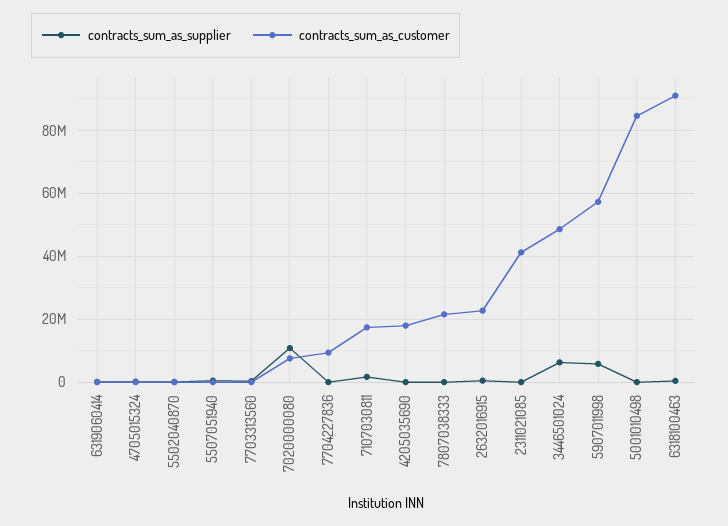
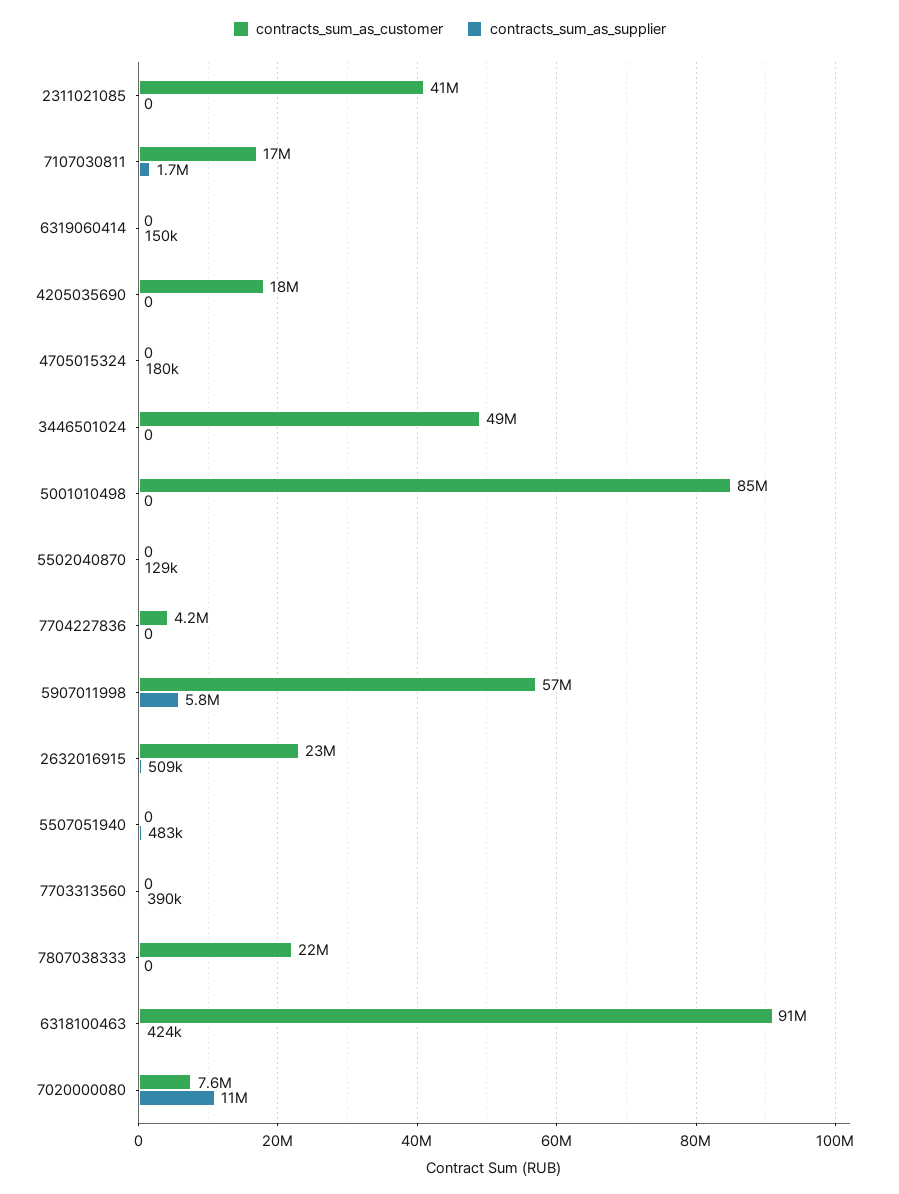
contracts_sum_as_customer, 7704227836: 10000000 -> 4200000
contracts_sum_as_supplier, 3446501024: 6000000 -> 0

